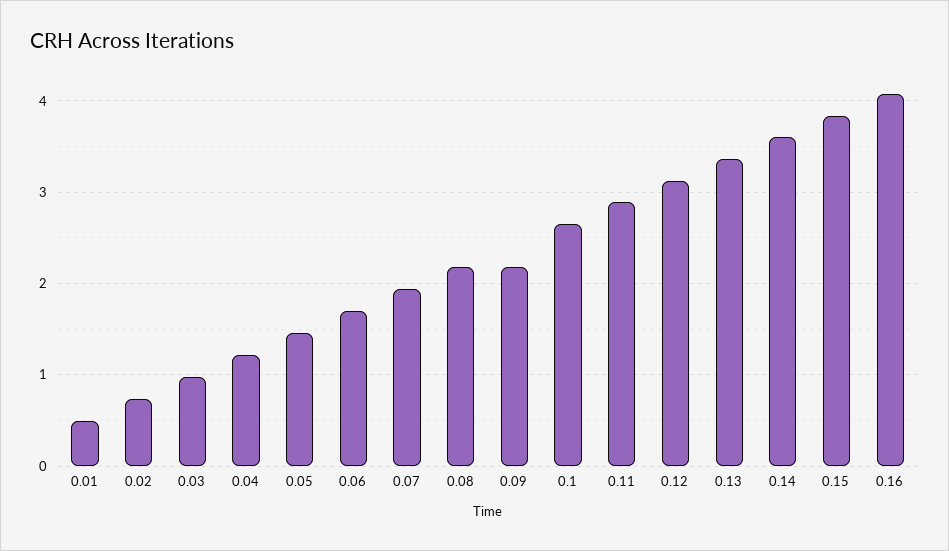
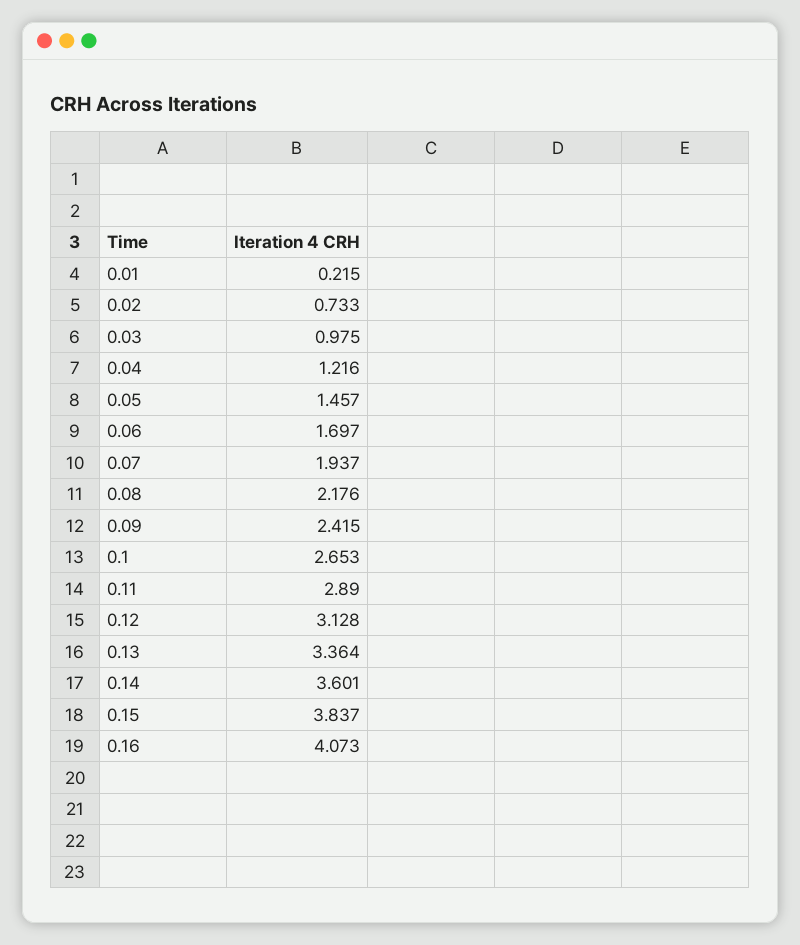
0.01: 0.5 -> 0.215
0.09: 2.2 -> 2.415

